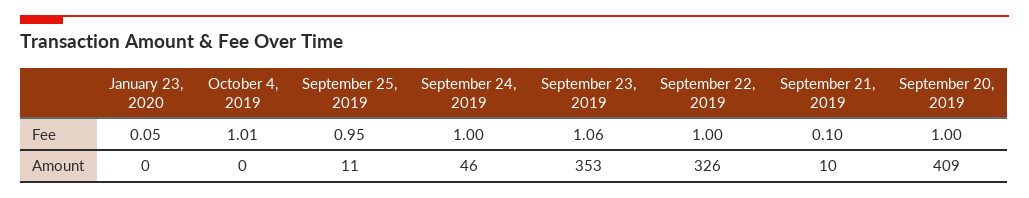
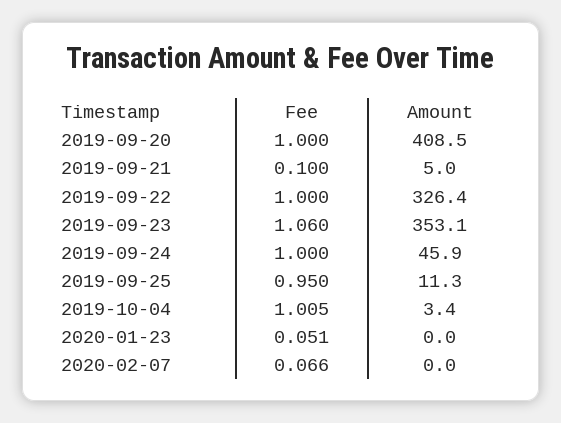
October 4, 2019, Amount: 0 -> 3.4
September 21, 2019, Amount: 10 -> 5
2020-02-07, Fee: none -> 0.066
2020-02-07, Amount: none -> 0

